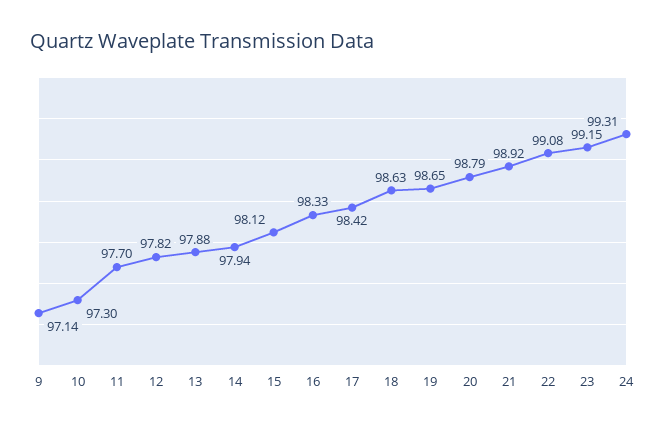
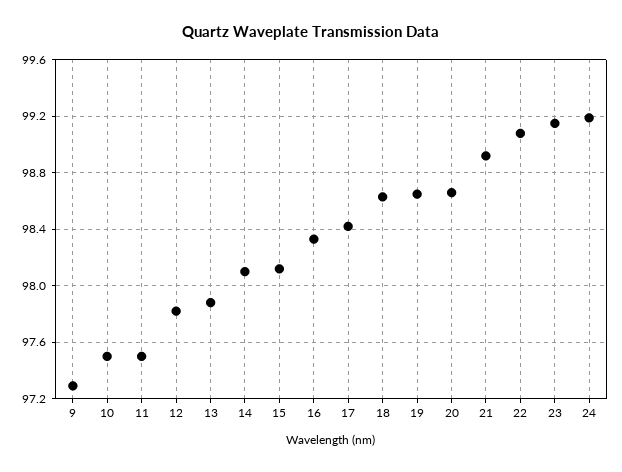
9: 97.14 -> 97.3
10: 97.3 -> 97.5
11: 97.7 -> 97.5
14: 97.94 -> 98.1
20: 98.79 -> 98.65
24: 99.31 -> 99.2

